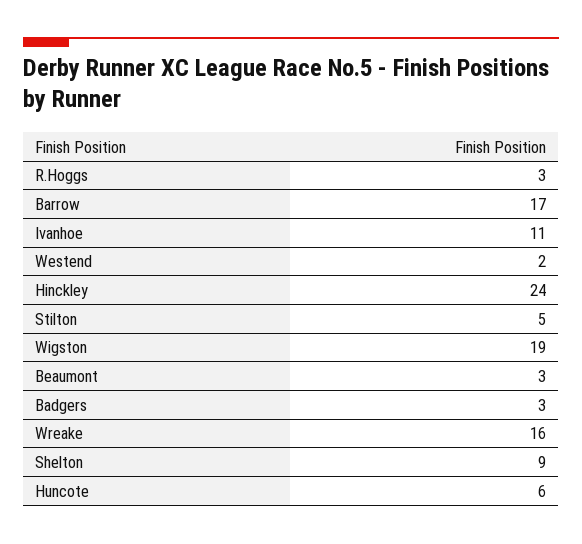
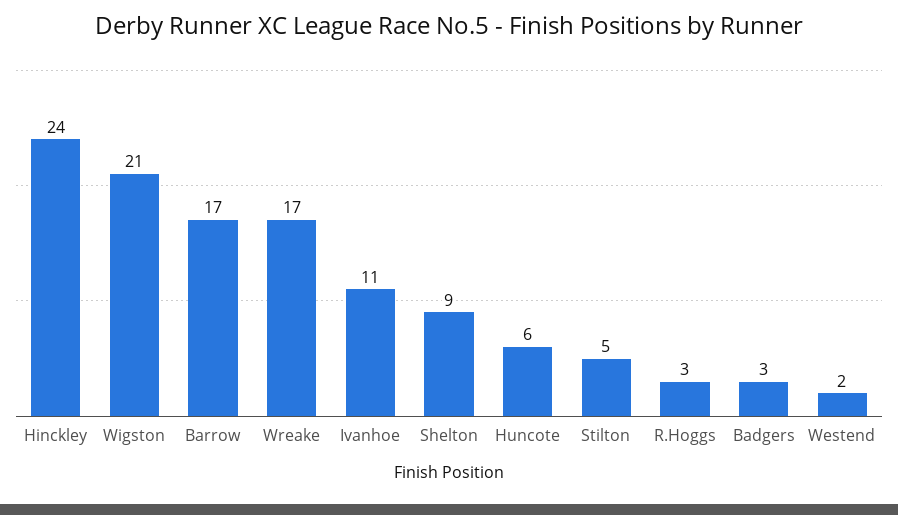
Wigston: 19 -> 21
Beaumont: 3 -> none
Wreake: 16 -> 17

